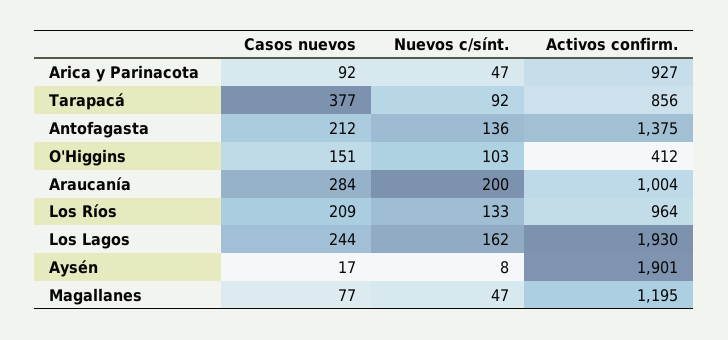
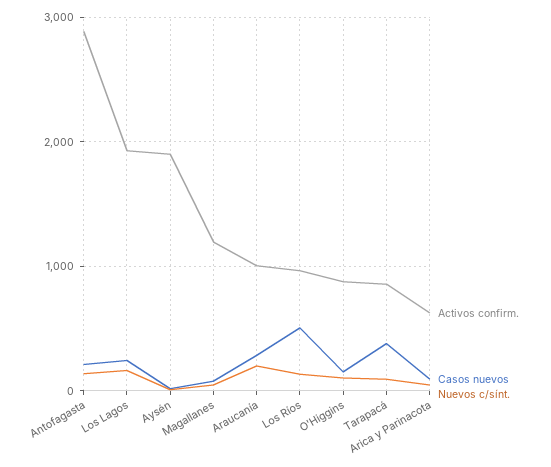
Activos confirm., Arica y Parinacota: 927 -> 600
Activos confirm., Antofagasta: 1375 -> 2900
Activos confirm., O'Higgins: 412 -> 900
Casos nuevos, Los Ríos: 209 -> 500

